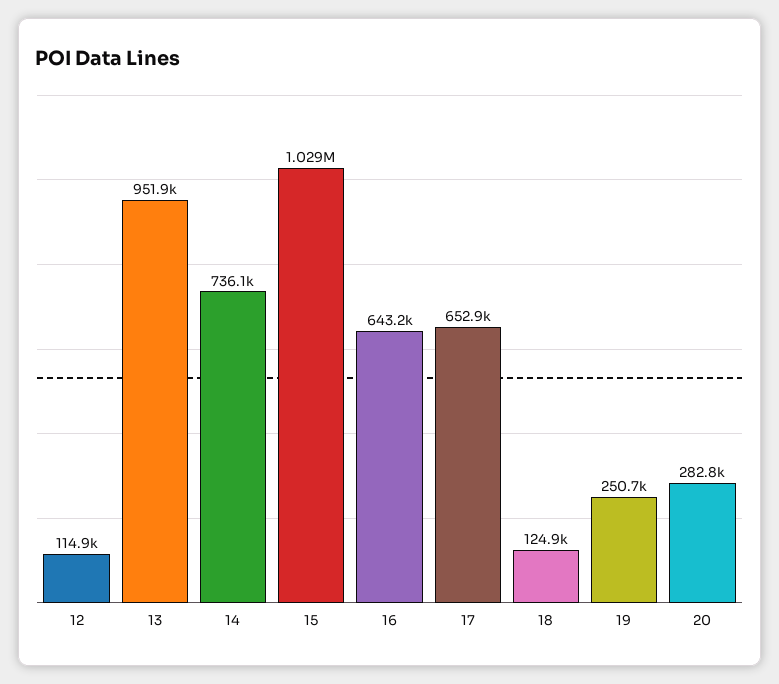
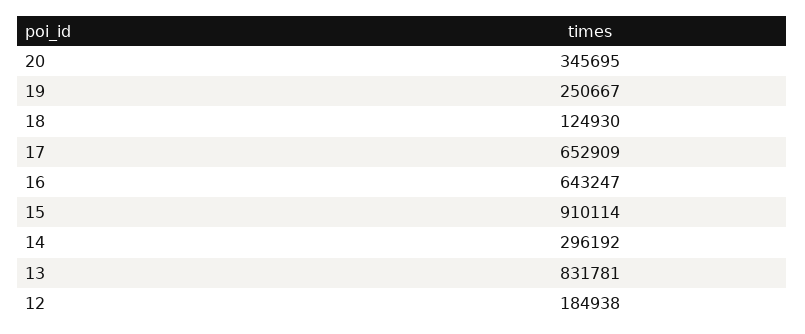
12: 114900 -> 184938
13: 951900 -> 831781
14: 736100 -> 296192
15: 1029000 -> 910114
20: 282800 -> 345695

